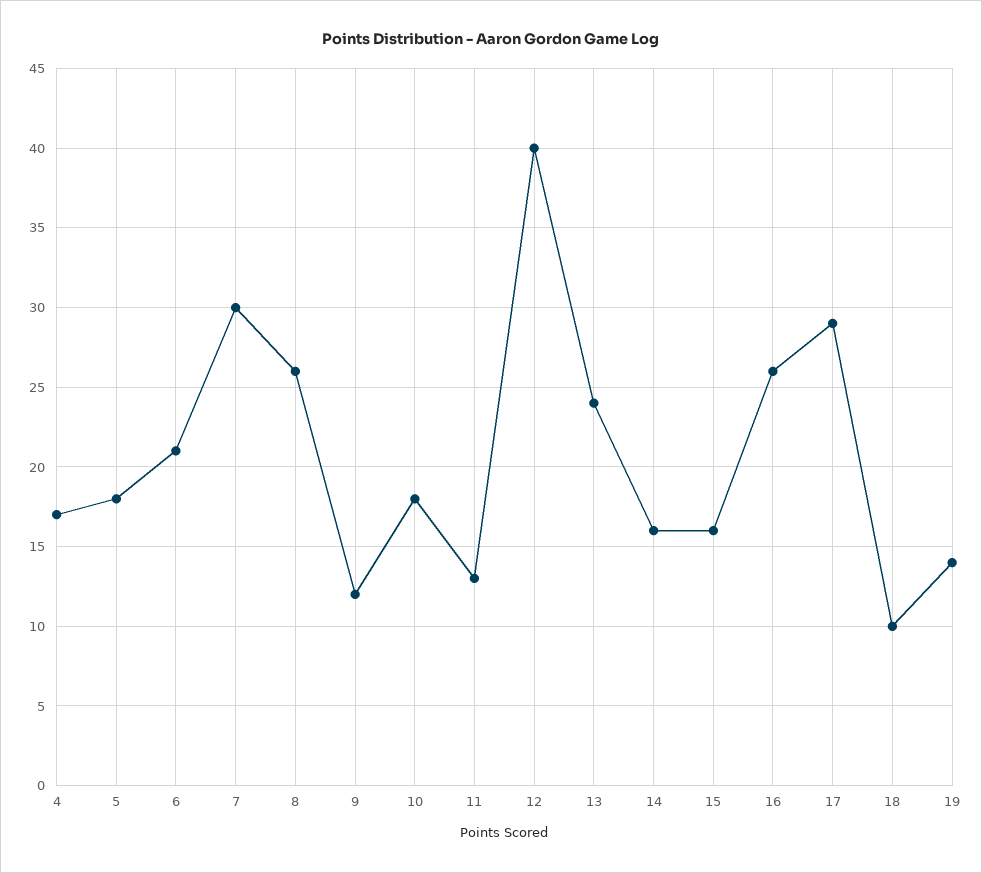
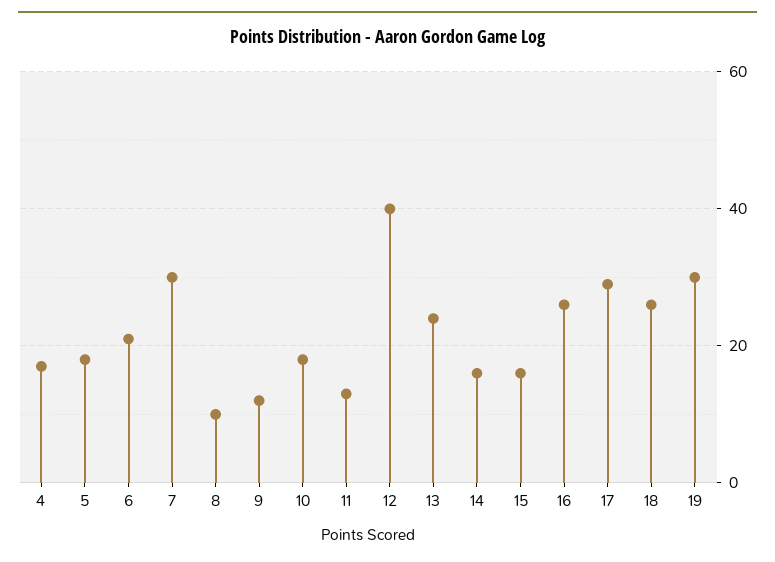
8: 26 -> 10
18: 10 -> 25
19: 14 -> 30

